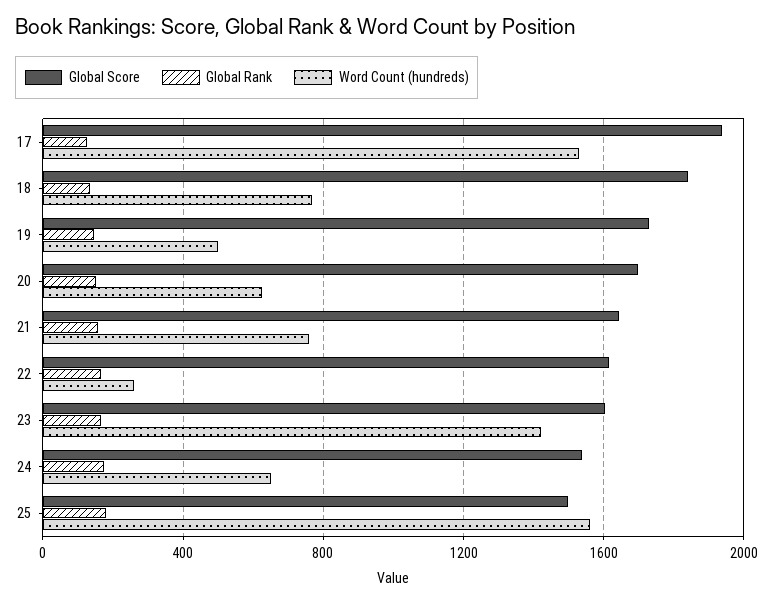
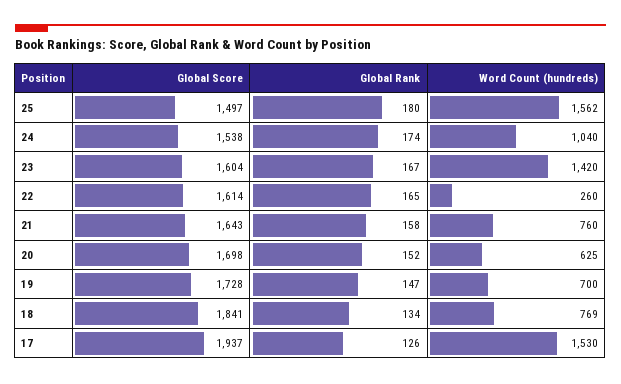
Word Count (hundreds), 19: 500 -> 700
Word Count (hundreds), 24: 650 -> 1040

